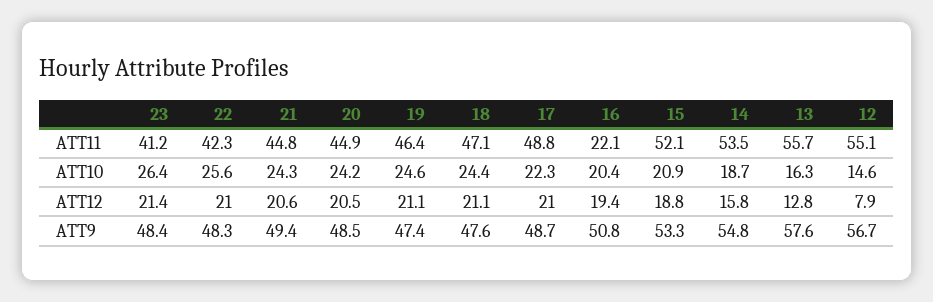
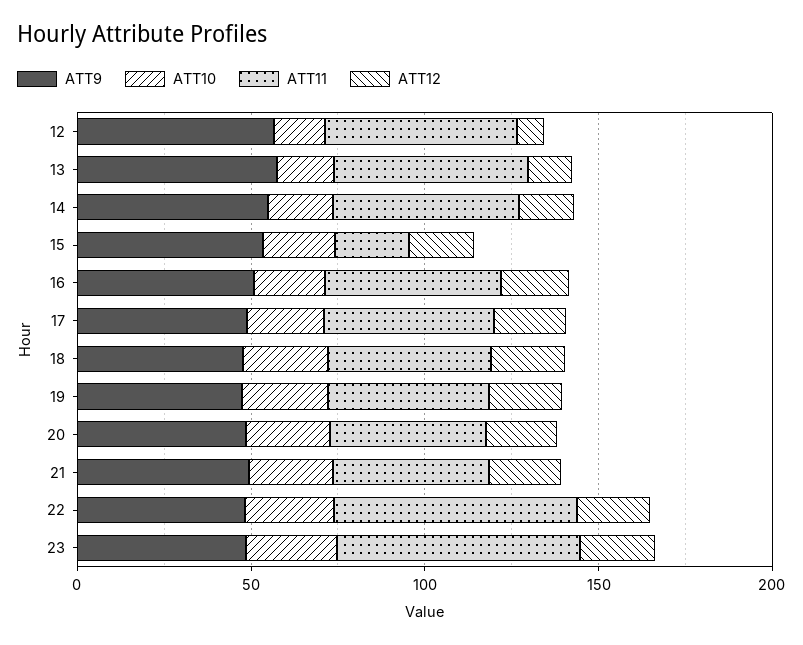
ATT11, 23: 41.2 -> 70
ATT11, 22: 42.3 -> 70
ATT11, 16: 22.1 -> 50
ATT11, 15: 52.1 -> 20

